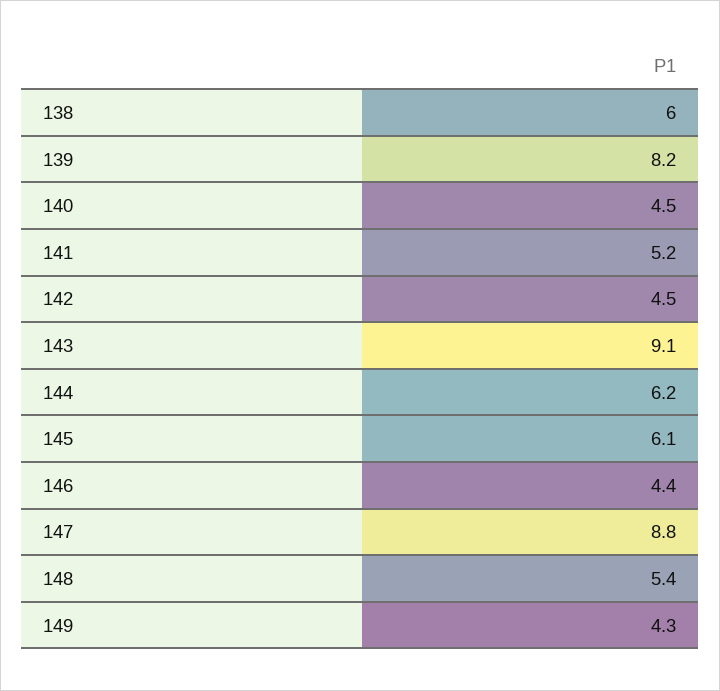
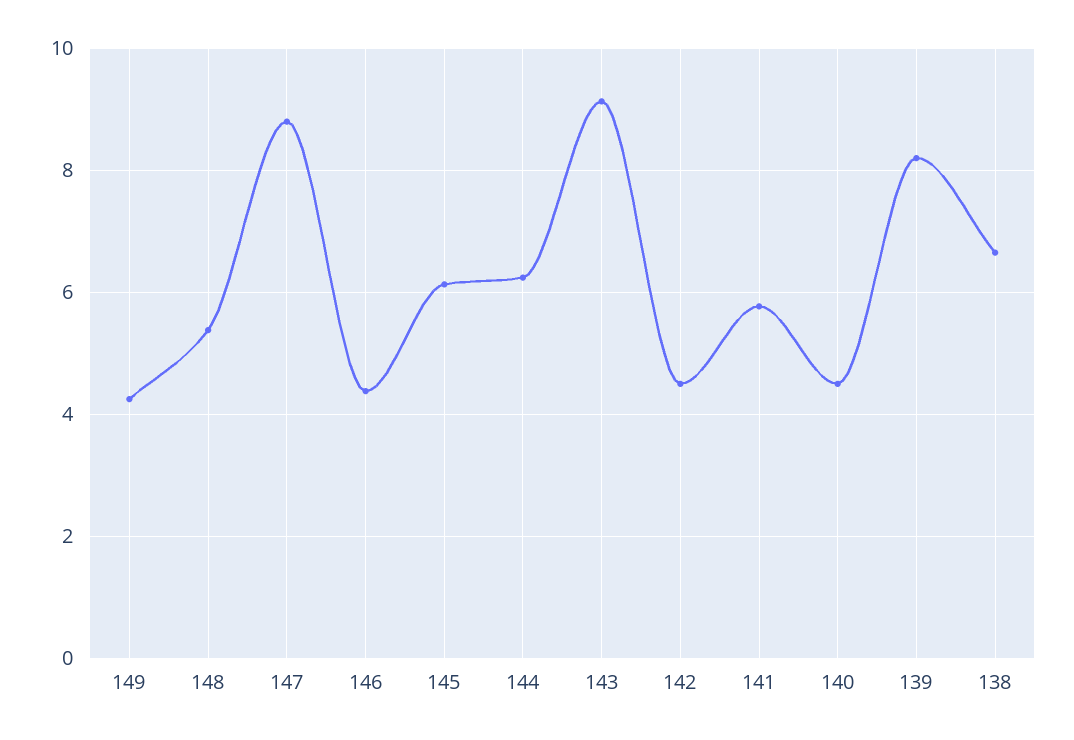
138: 6 -> 6.6
141: 5.2 -> 5.8

